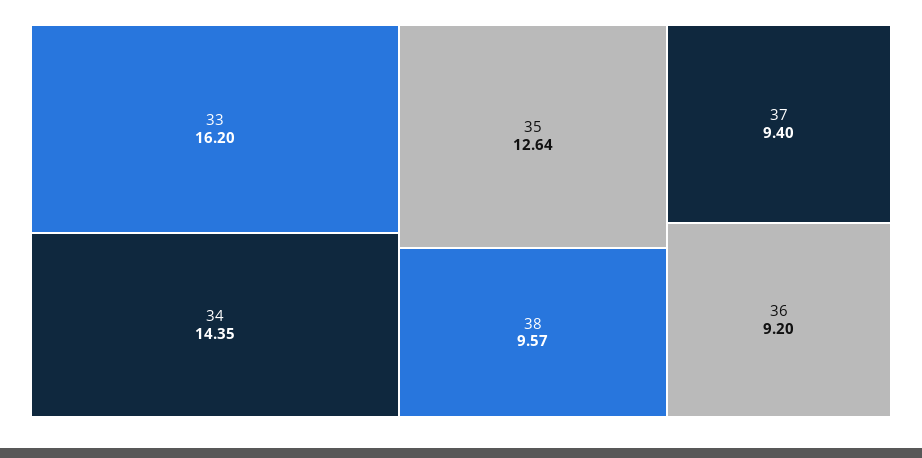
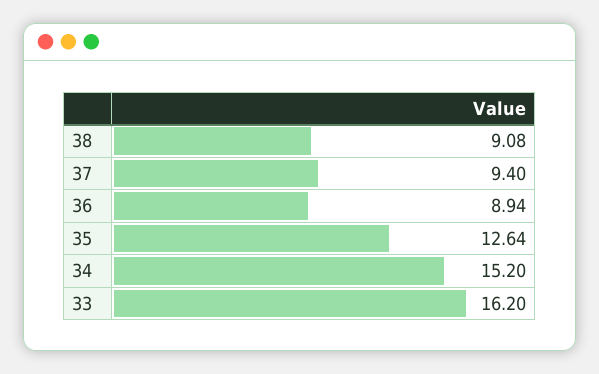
34: 14.35 -> 15.2
38: 9.57 -> 9.08
36: 9.2 -> 8.94

